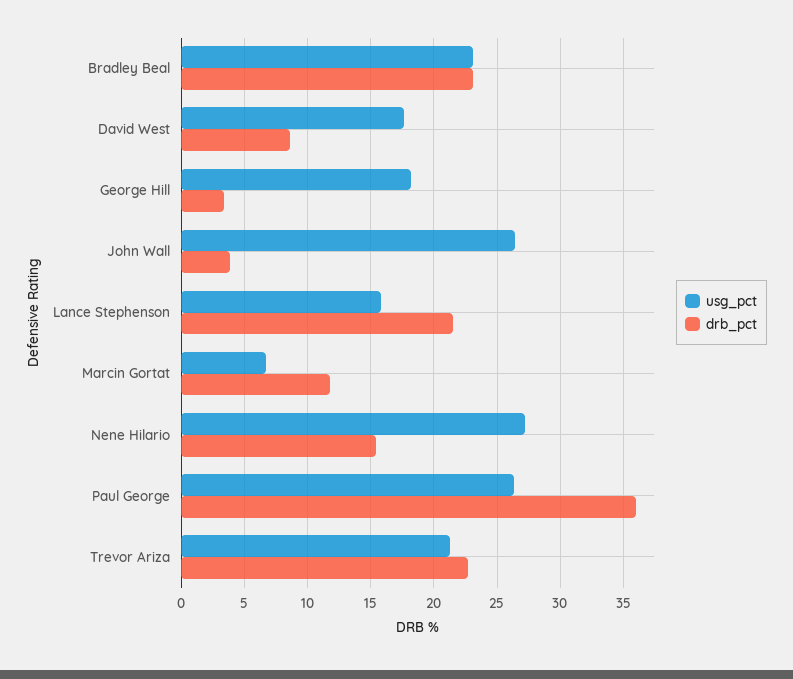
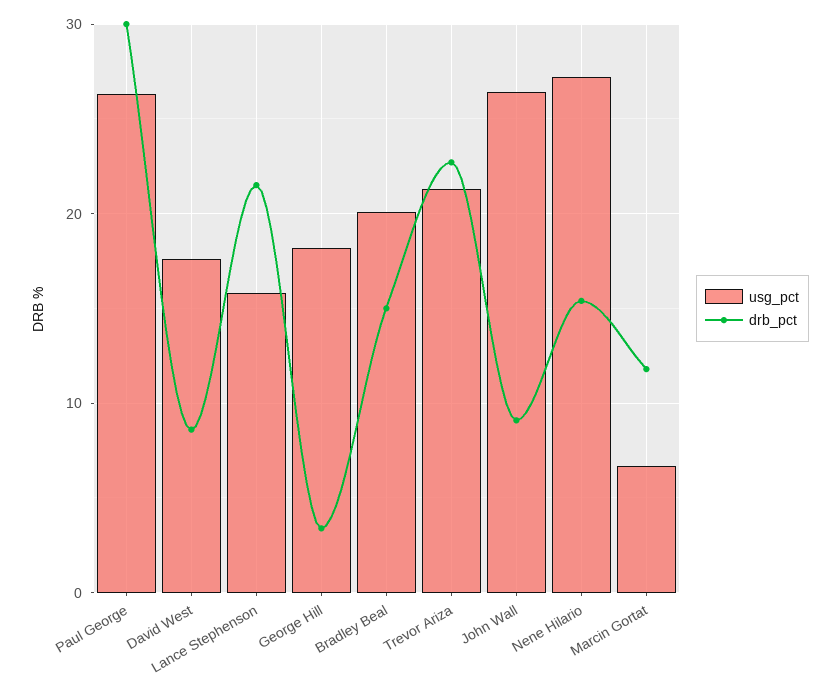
usg_pct, Bradley Beal: 23 -> 20
drb_pct, Bradley Beal: 23 -> 15
drb_pct, John Wall: 4 -> 9
drb_pct, Paul George: 36 -> 30

